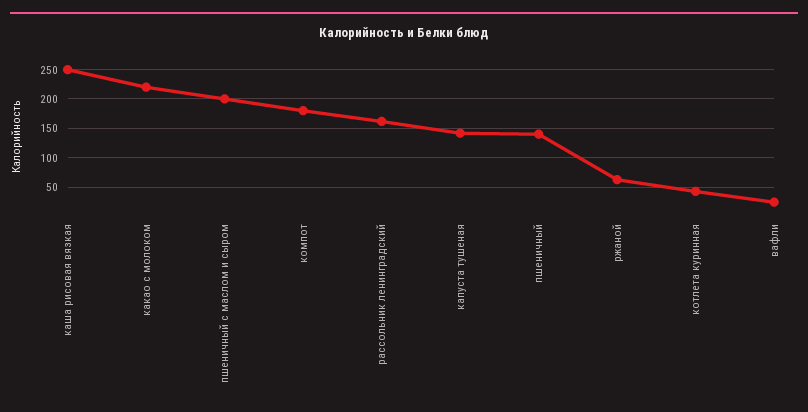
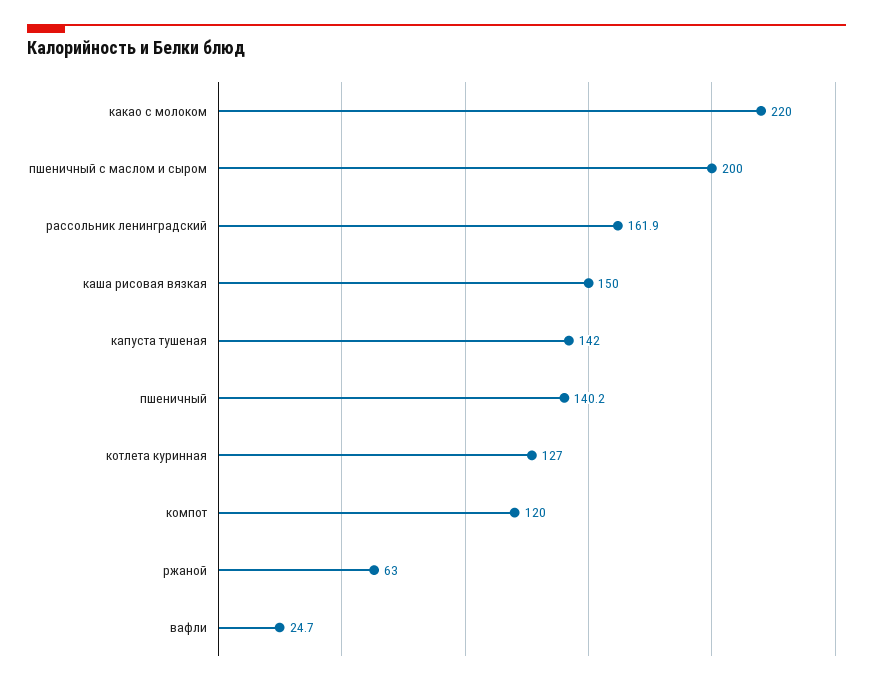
каша рисовая вязкая: 250 -> 150
компот: 175 -> 120
котлета куринная: 50 -> 127

